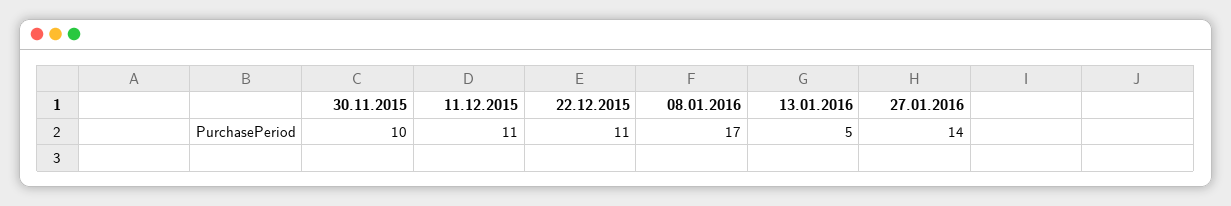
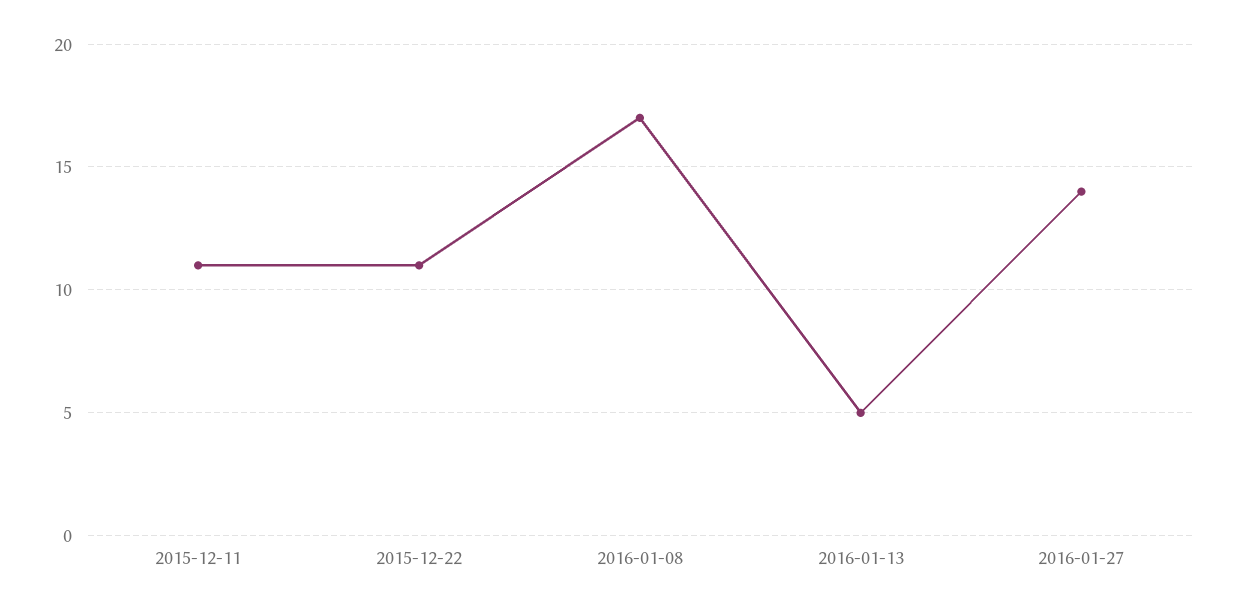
30.11.2015: 10 -> none

